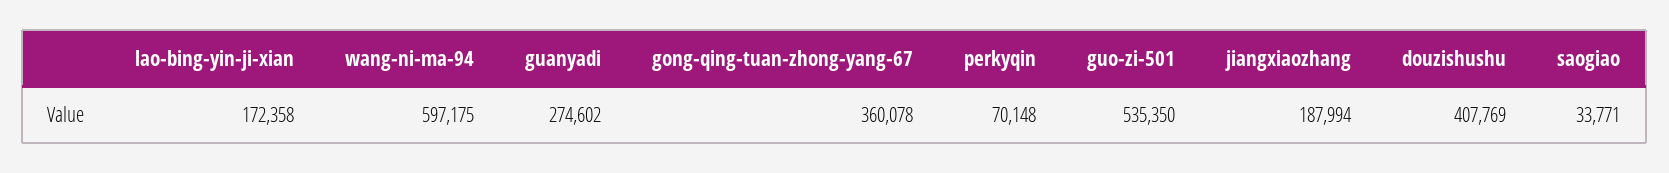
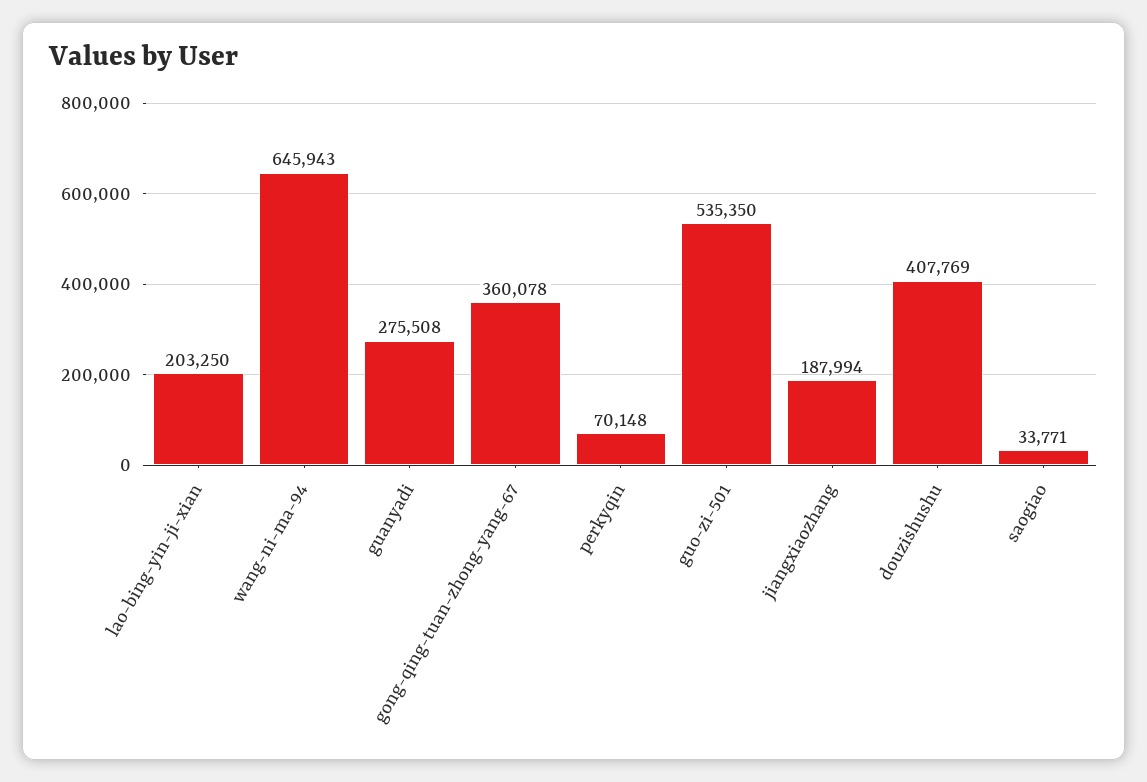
lao-bing-yin-ji-xian: 172358 -> 203250
wang-ni-ma-94: 597175 -> 645943
guanyadi: 274602 -> 275508

